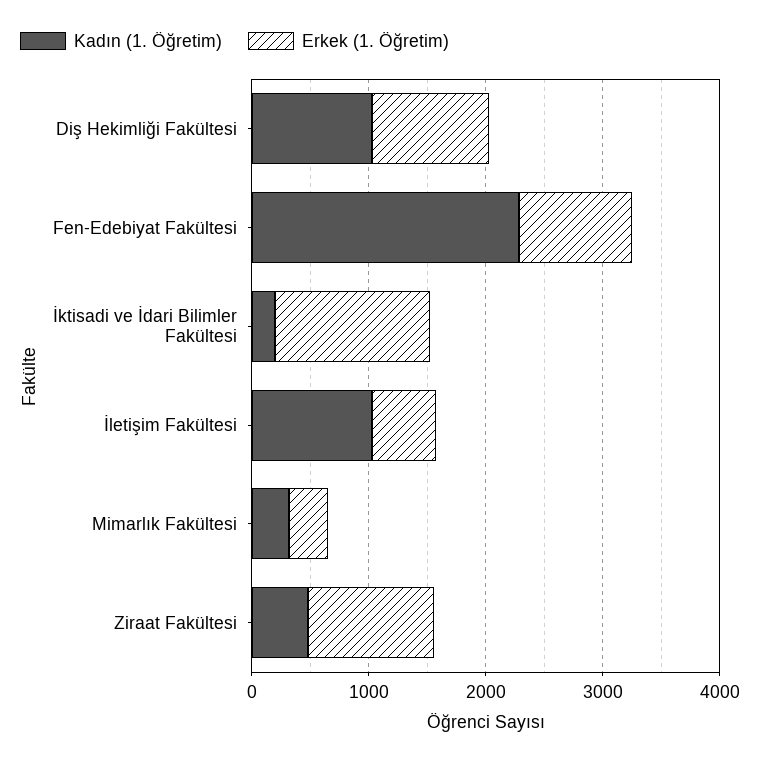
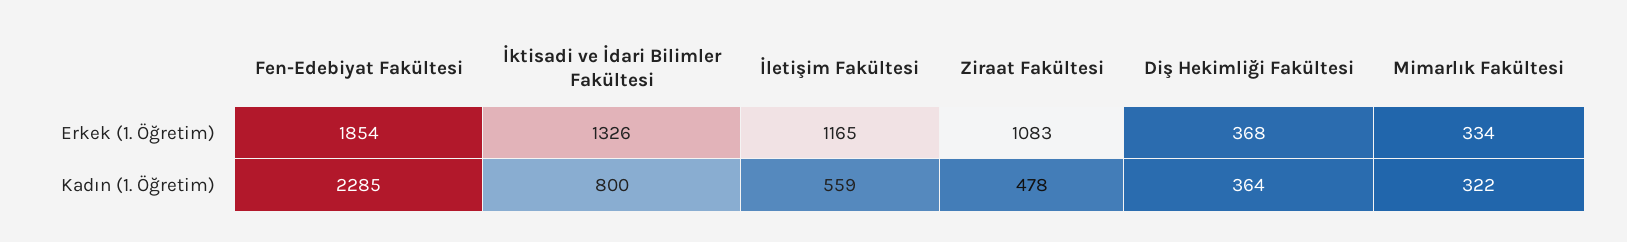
Kadın (1. Öğretim), Diş Hekimliği Fakültesi: 1000 -> 364
Erkek (1. Öğretim), Diş Hekimliği Fakültesi: 1000 -> 368
Erkek (1. Öğretim), Fen-Edebiyat Fakültesi: 1000 -> 1854
Kadın (1. Öğretim), İktisadi ve İdari Bilimler Fakültesi: 200 -> 800
Kadın (1. Öğretim), İletişim Fakültesi: 1000 -> 559
Erkek (1. Öğretim), İletişim Fakültesi: 600 -> 1165

